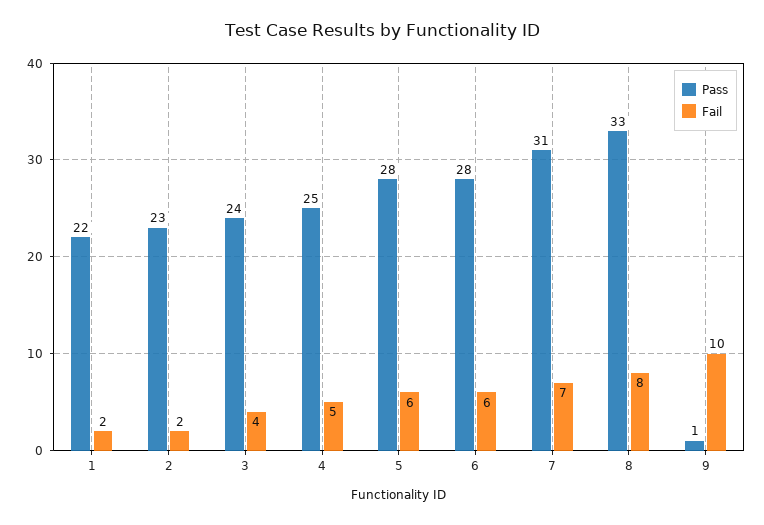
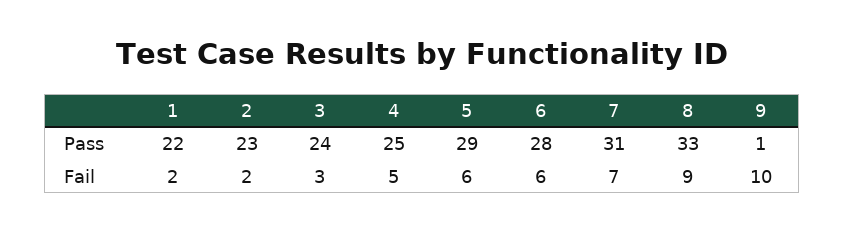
Fail, 3: 4 -> 3
Pass, 5: 28 -> 29
Fail, 8: 8 -> 9

